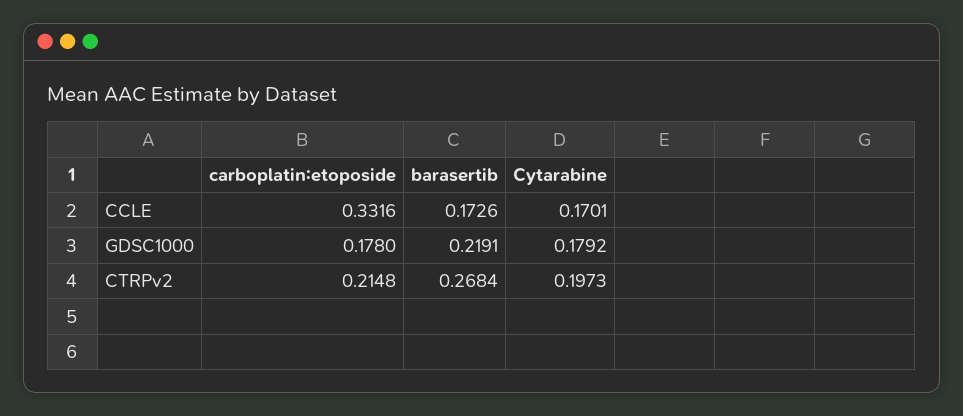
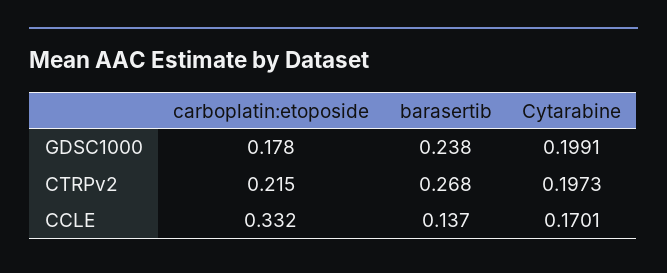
barasertib, CCLE: 0.1726 -> 0.137
barasertib, GDSC1000: 0.2191 -> 0.238
Cytarabine, GDSC1000: 0.1792 -> 0.1991

